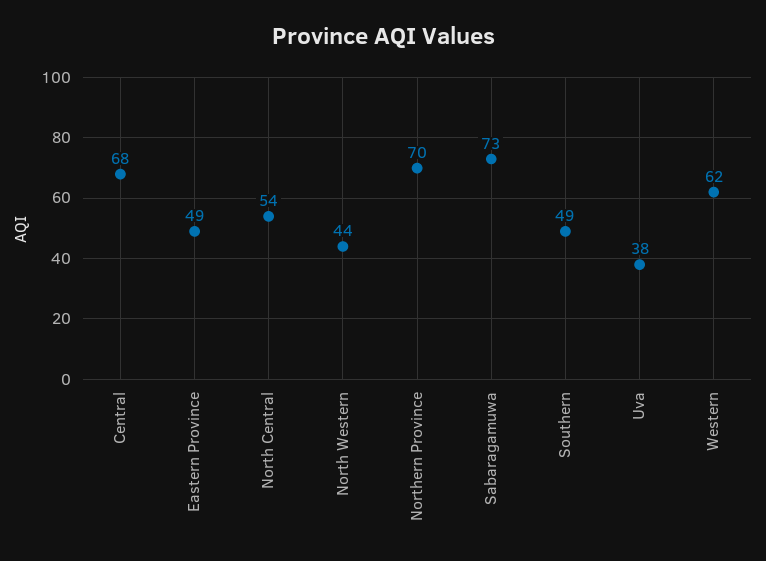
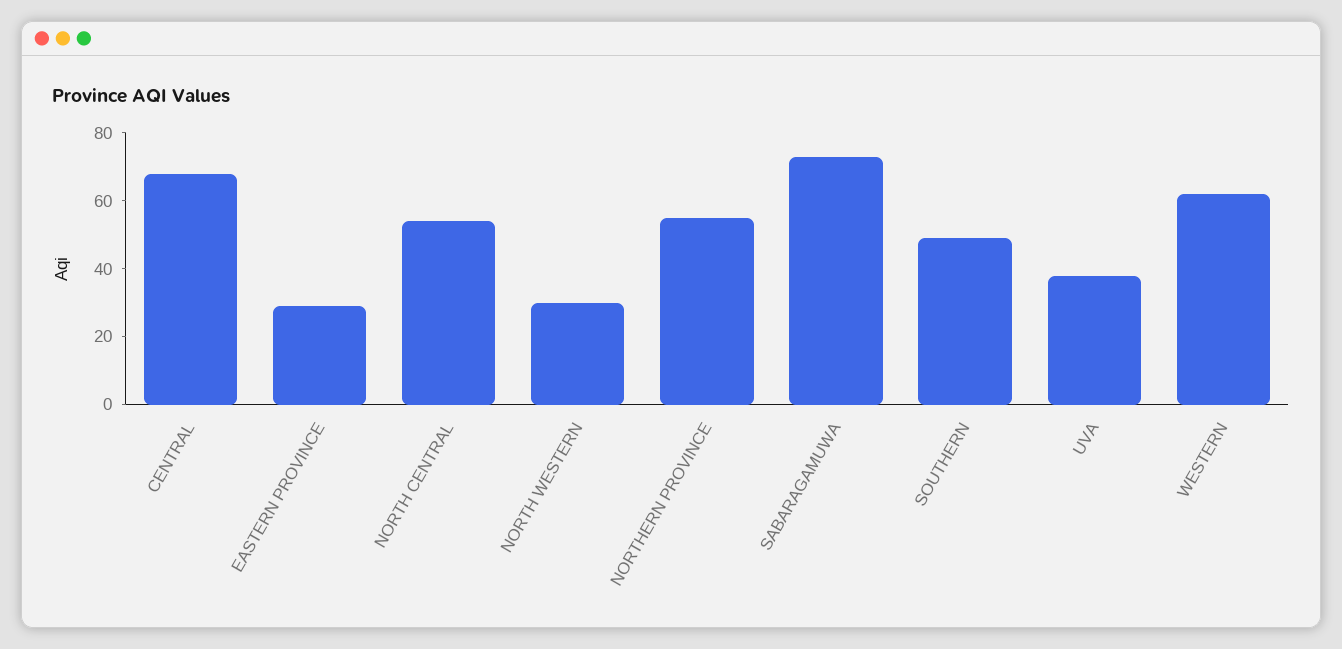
Eastern Province: 49 -> 30
North Western: 44 -> 30
Northern Province: 70 -> 55

